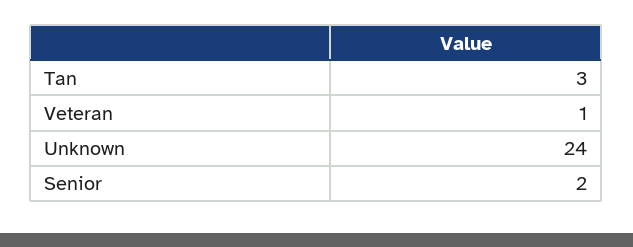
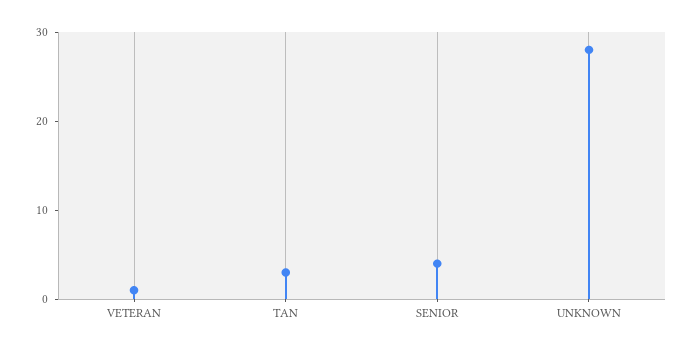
Unknown: 24 -> 28
Senior: 2 -> 4

